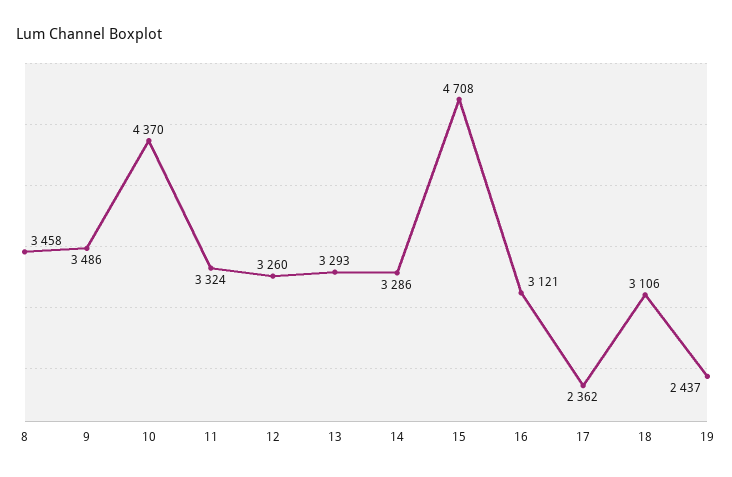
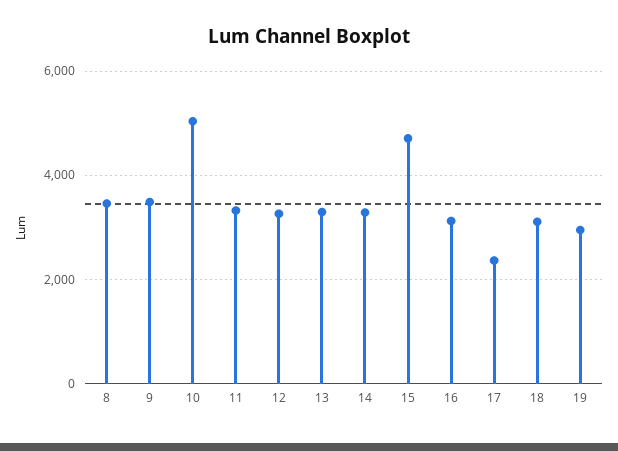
10: 4370 -> 5000
19: 2437 -> 3000

